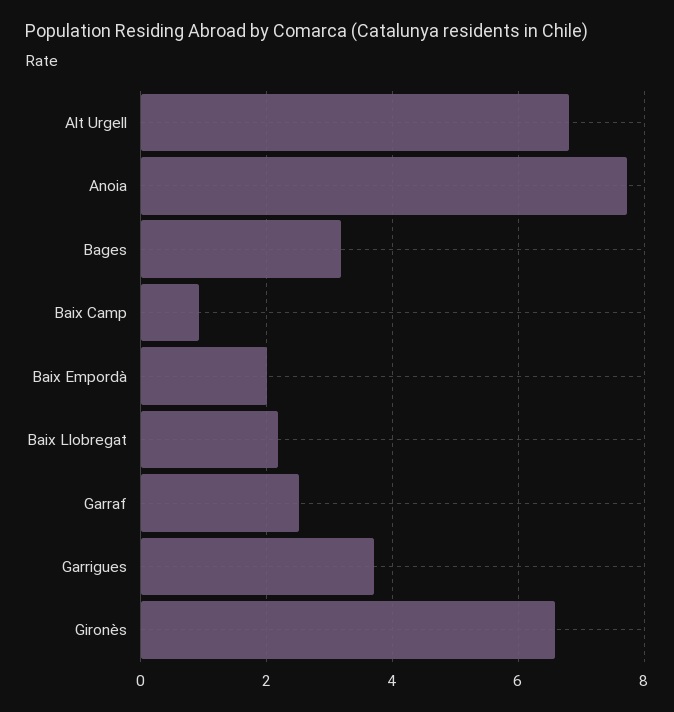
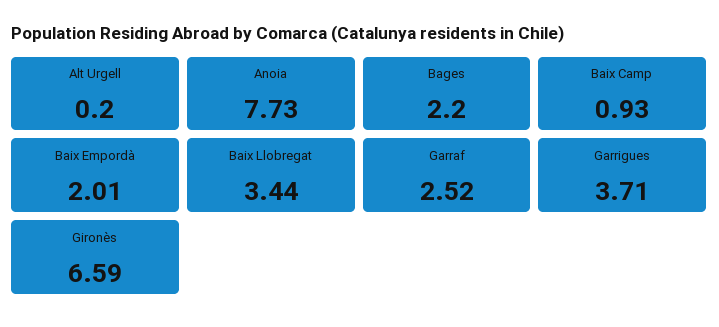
Alt Urgell: 6.8 -> 0.2
Bages: 3.2 -> 2.2
Baix Llobregat: 2.2 -> 3.44

